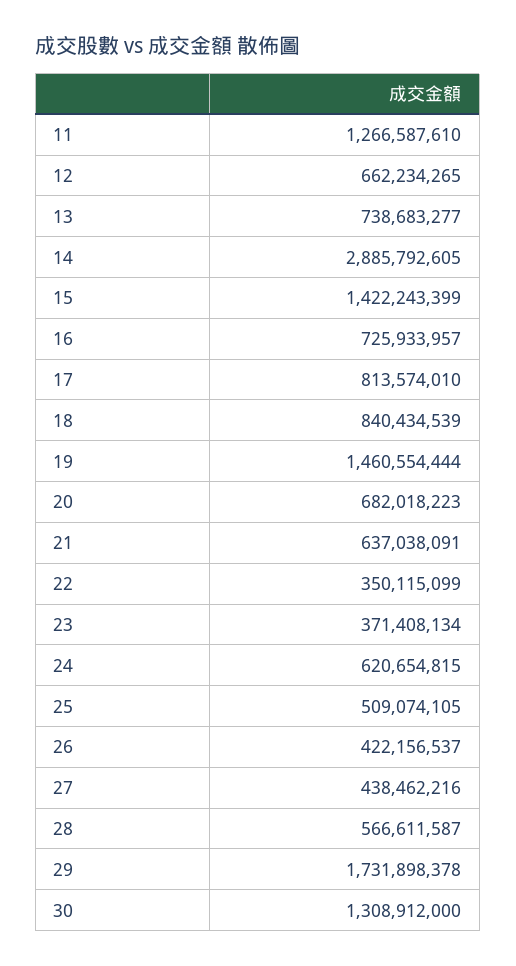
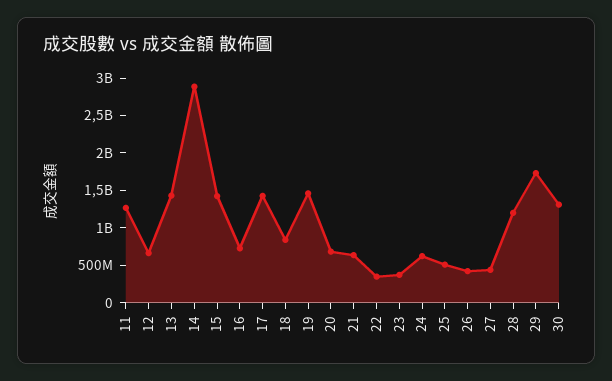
13: 738683277 -> 1500000000
17: 813574010 -> 1500000000
28: 566611587 -> 1250000000

